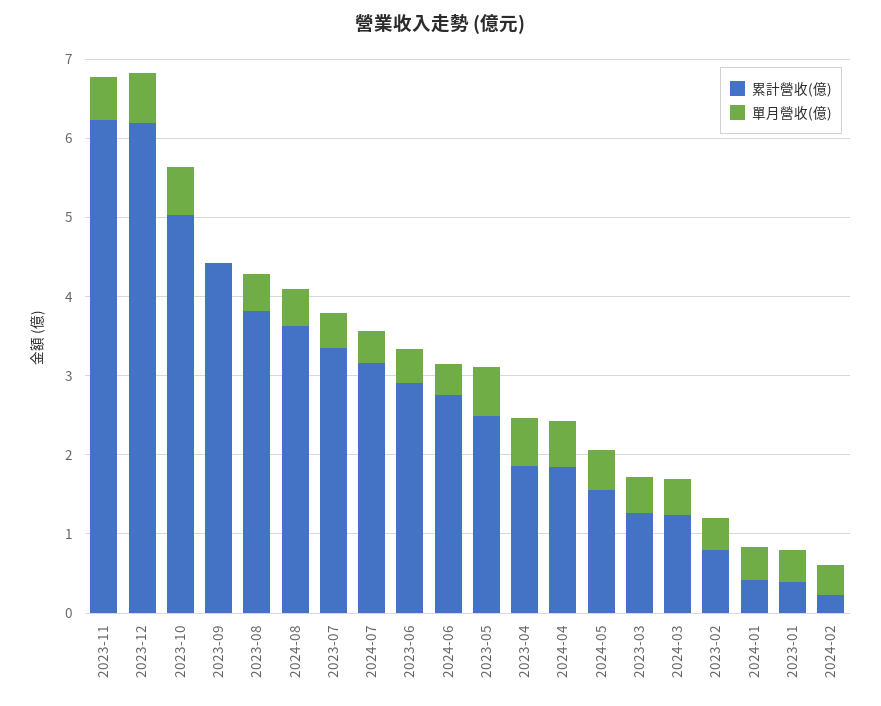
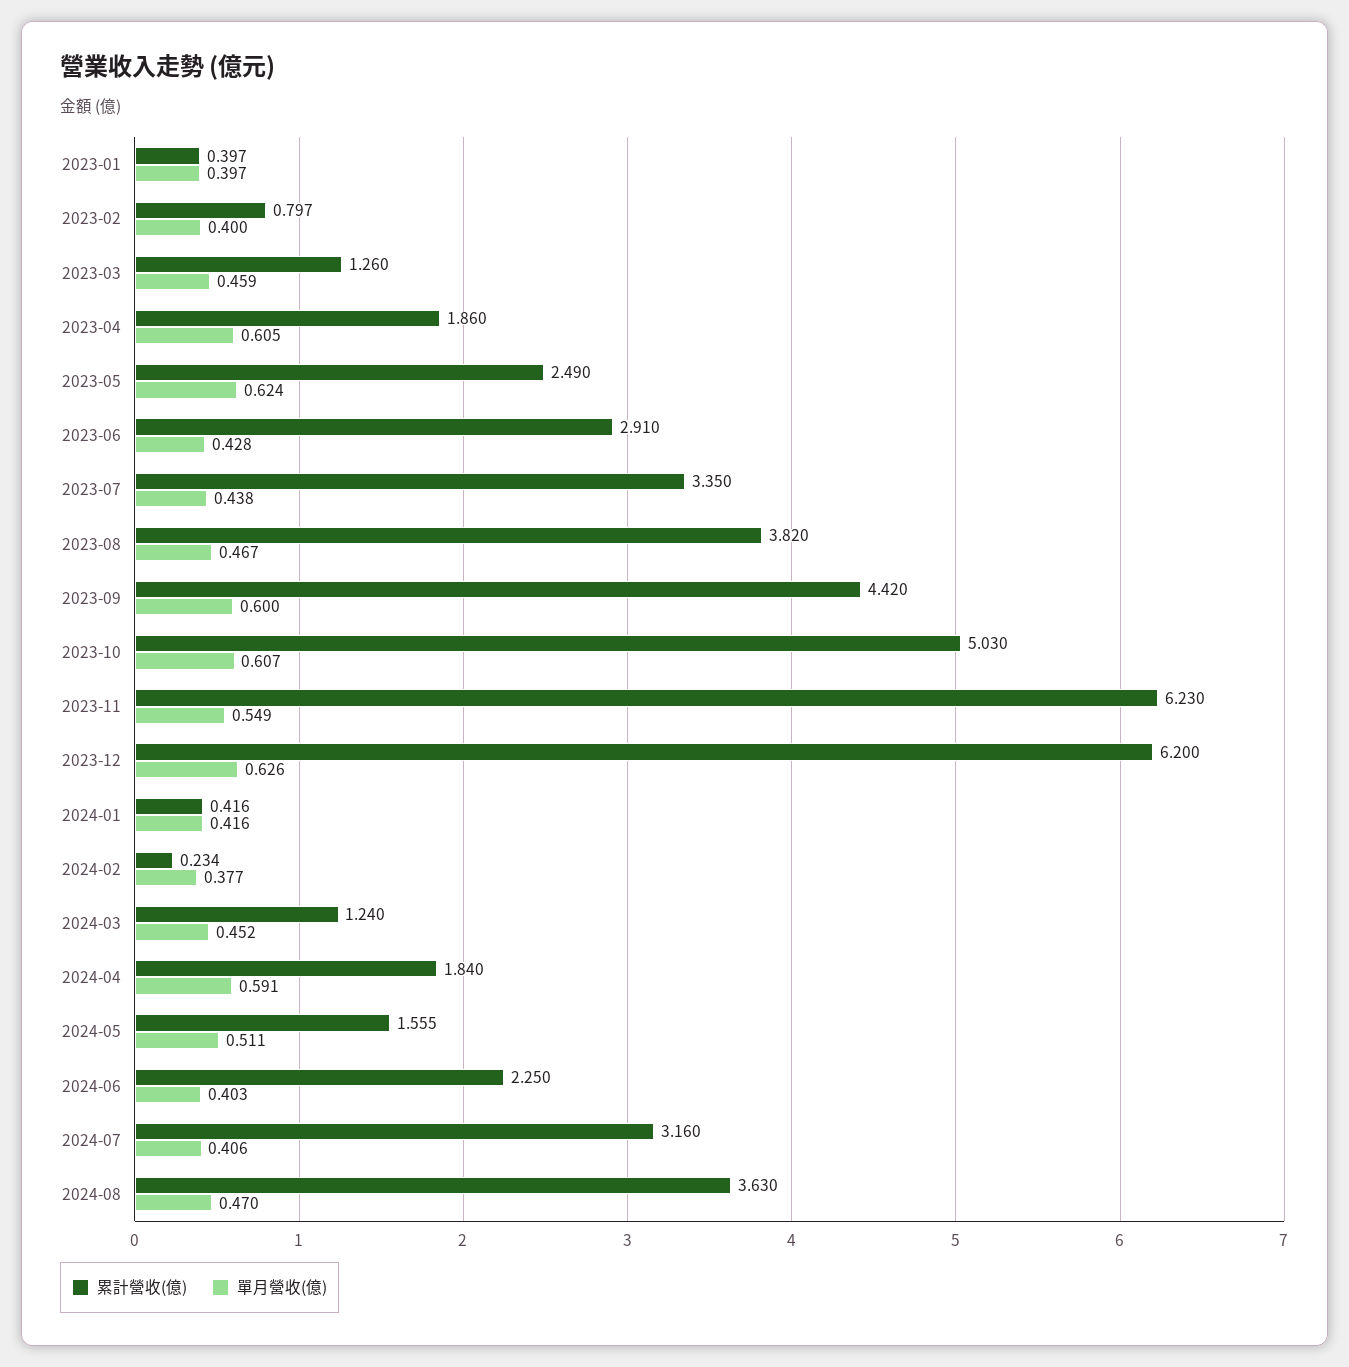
單月營收(億), 2023-09: 0 -> 0.6
累計營收(億), 2024-06: 2.8 -> 2.25

